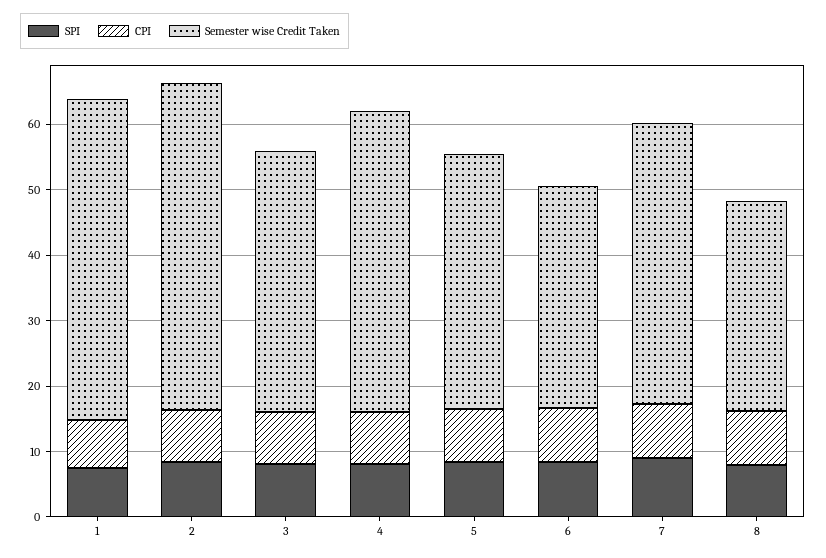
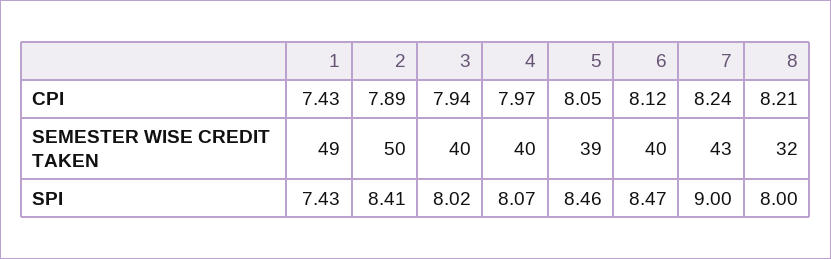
Semester wise Credit Taken, 4: 46 -> 40
Semester wise Credit Taken, 6: 34 -> 40

